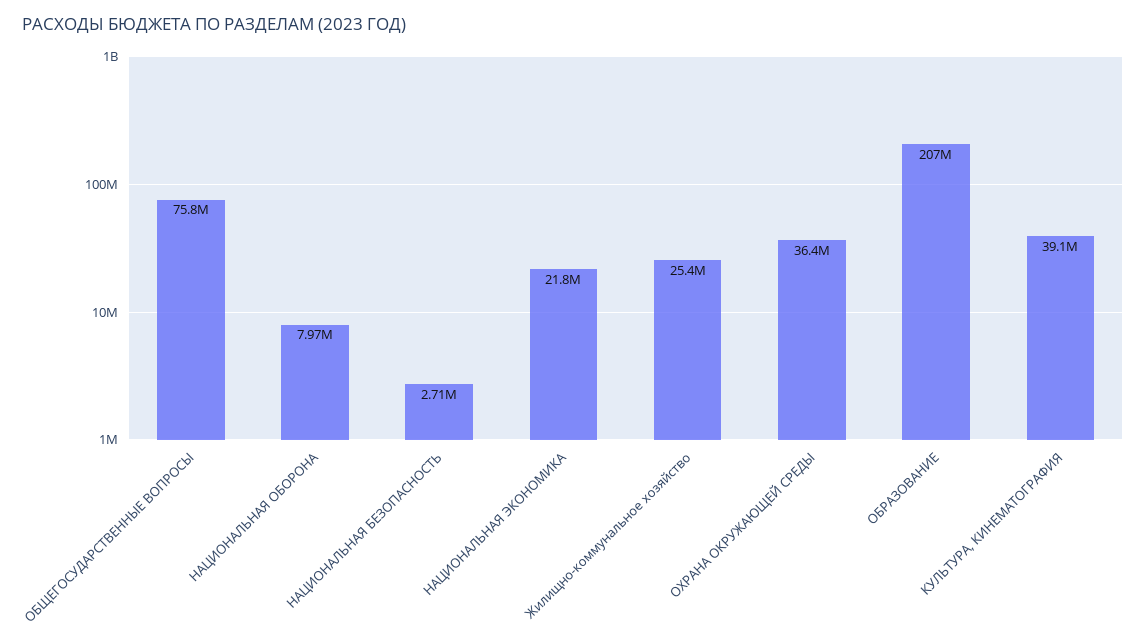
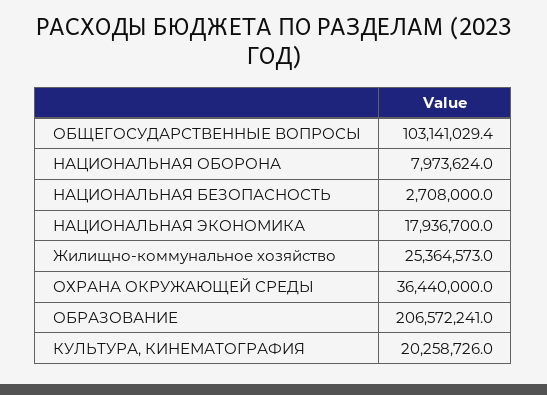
ОБЩЕГОСУДАРСТВЕННЫЕ ВОПРОСЫ: 75800000 -> 103141029.4
НАЦИОНАЛЬНАЯ ЭКОНОМИКА: 21800000 -> 17936700
КУЛЬТУРА, КИНЕМАТОГРАФИЯ: 39100000 -> 20258726

